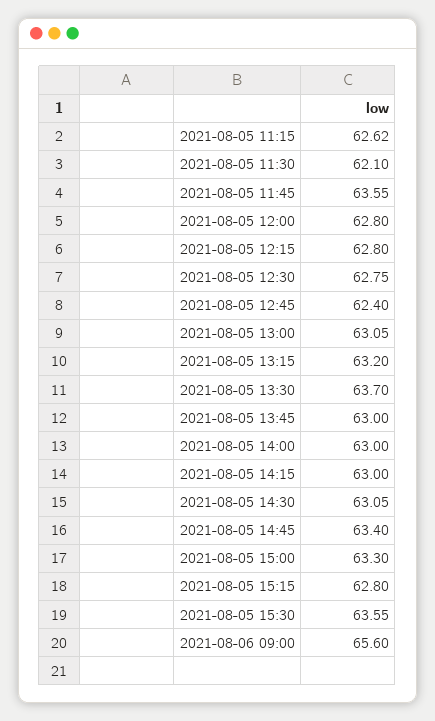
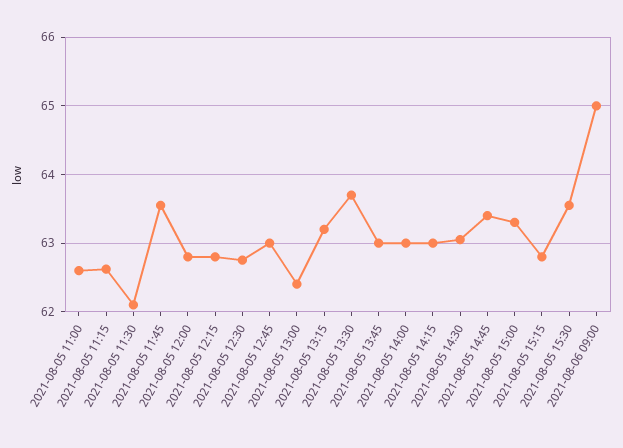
2021-08-05 12:45: 62.4 -> 63
2021-08-05 13:00: 63.05 -> 62.4
2021-08-06 09:00: 65.6 -> 65
2021-08-05 11:00: none -> 62.6

